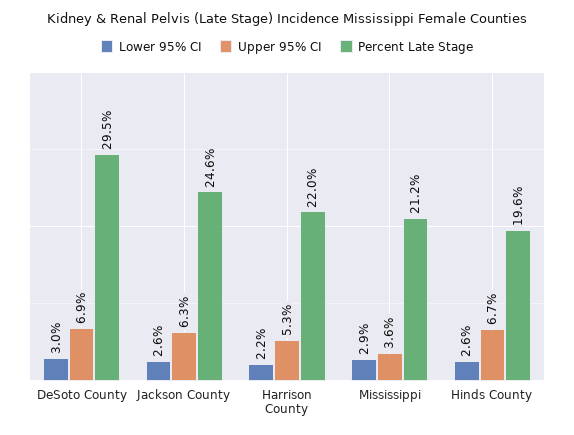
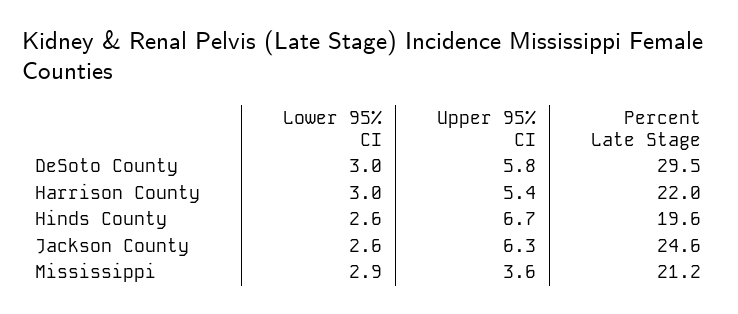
Upper 95% CI, DeSoto County: 6.9 -> 5.8
Lower 95% CI, Harrison County: 2.2 -> 3
Upper 95% CI, Harrison County: 5.3 -> 5.4

